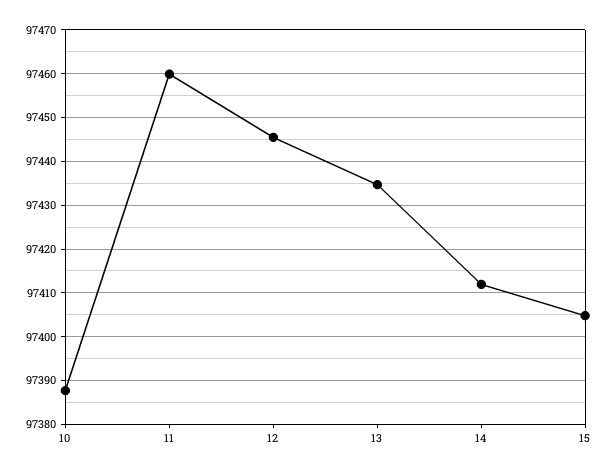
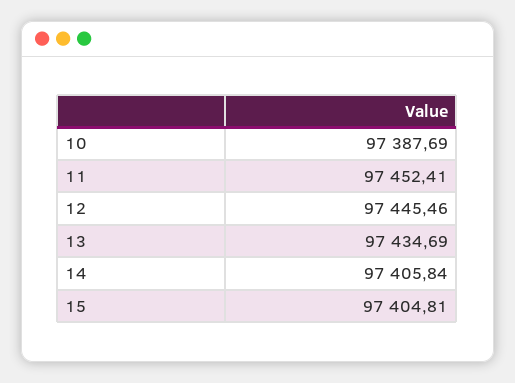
11: 97460 -> 97452.41
14: 97412 -> 97405.84

